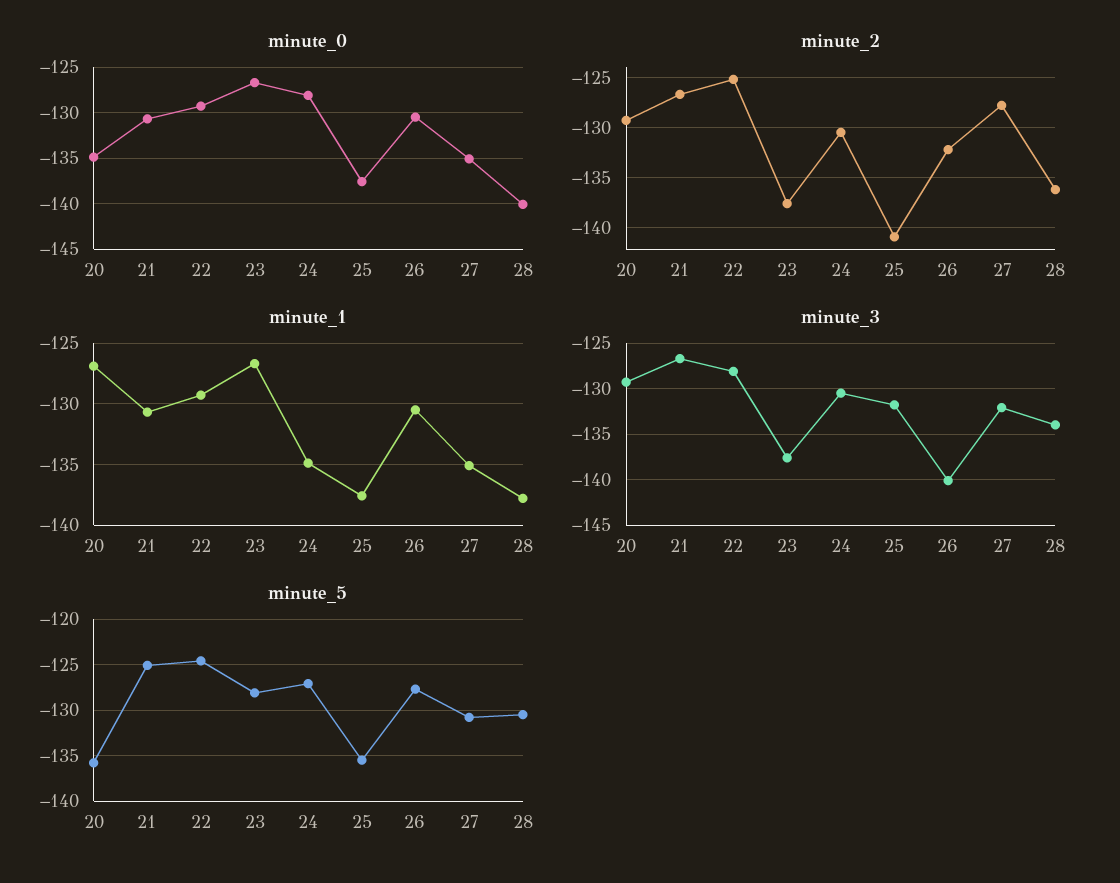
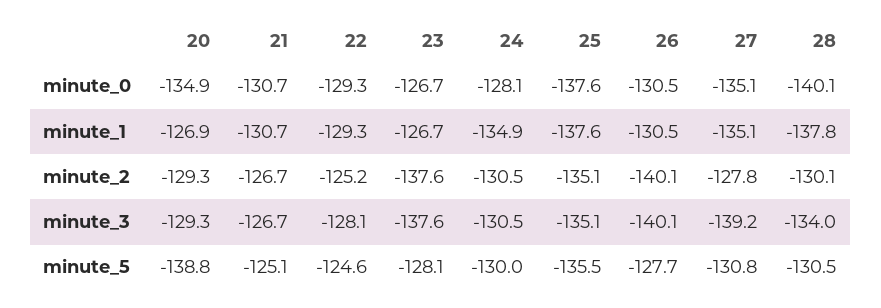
minute_2, 25: -141 -> -135.1
minute_2, 26: -132 -> -140.1
minute_2, 28: -136 -> -130.1
minute_3, 25: -132 -> -135.1
minute_3, 27: -132 -> -139.2
minute_5, 20: -136 -> -138.8
minute_5, 24: -127 -> -130

